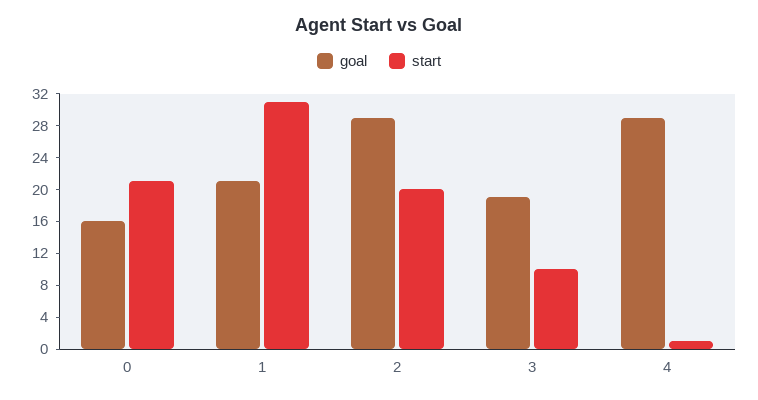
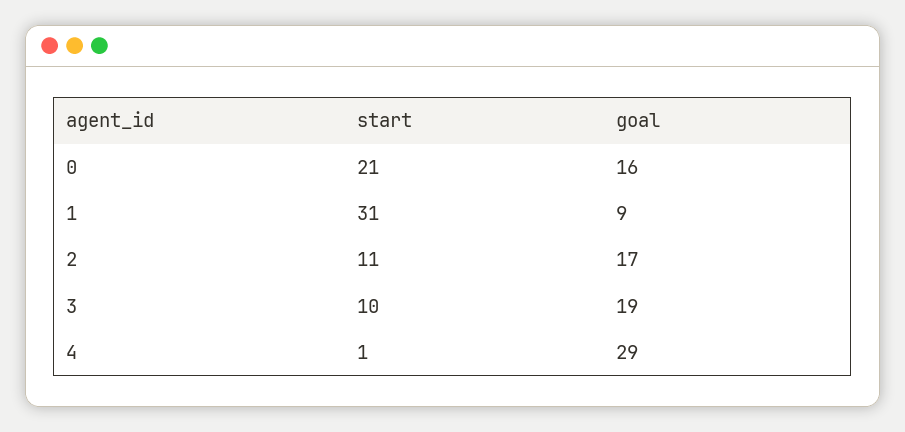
goal, 1: 20 -> 9
goal, 2: 28 -> 17
start, 2: 20 -> 11

